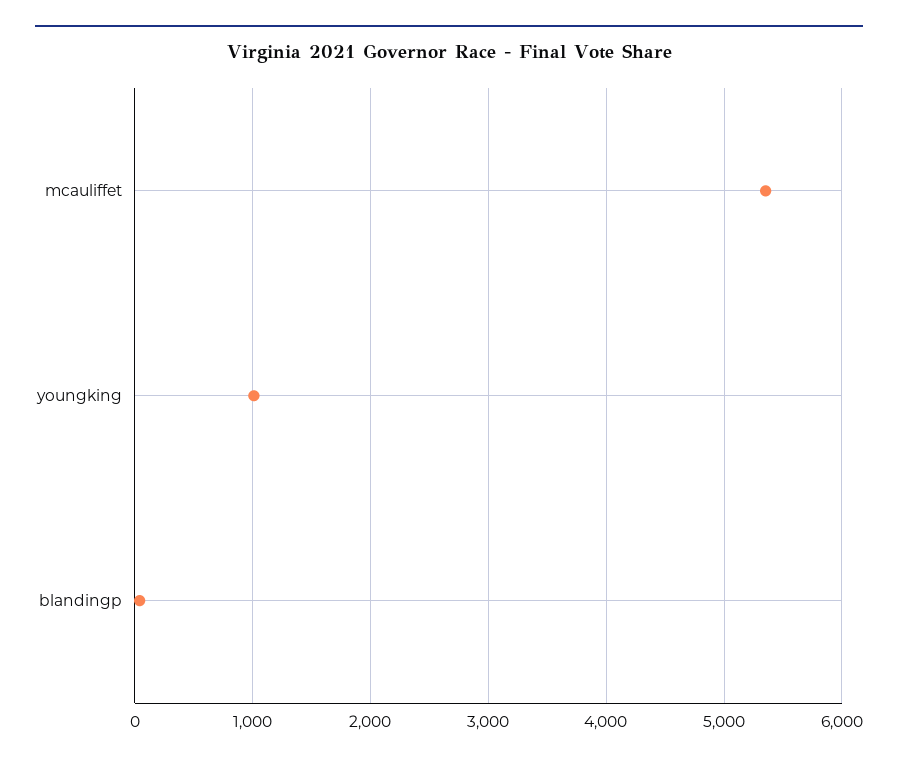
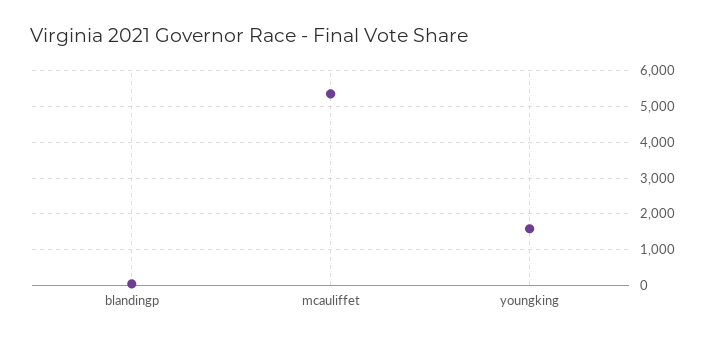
youngking: 1000 -> 1600

